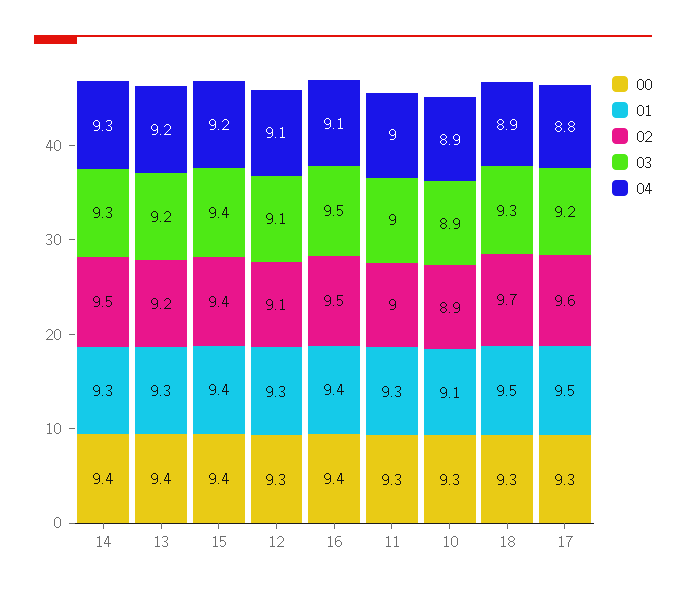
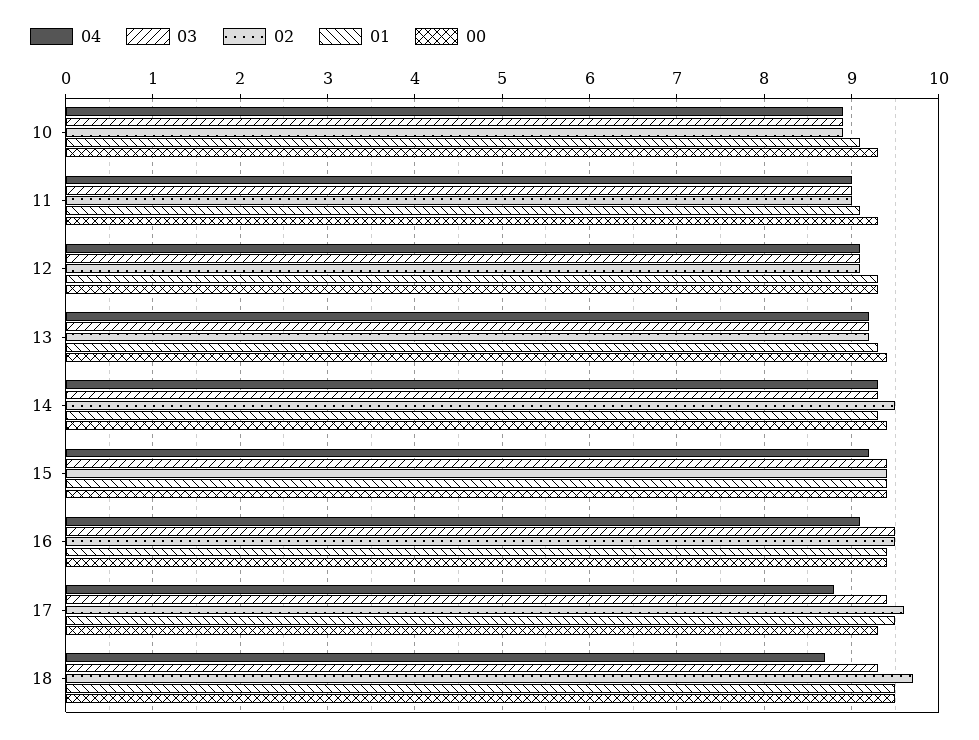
01, 11: 9.3 -> 9.1
00, 18: 9.3 -> 9.5
04, 18: 8.9 -> 8.7
03, 17: 9.2 -> 9.4

